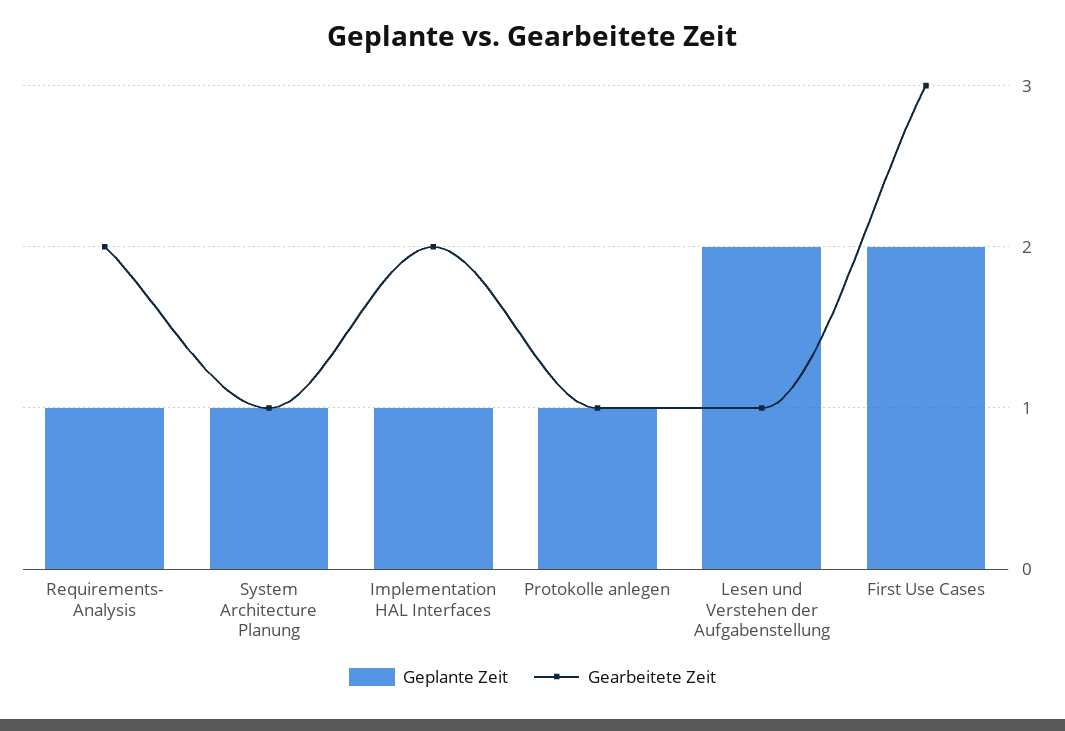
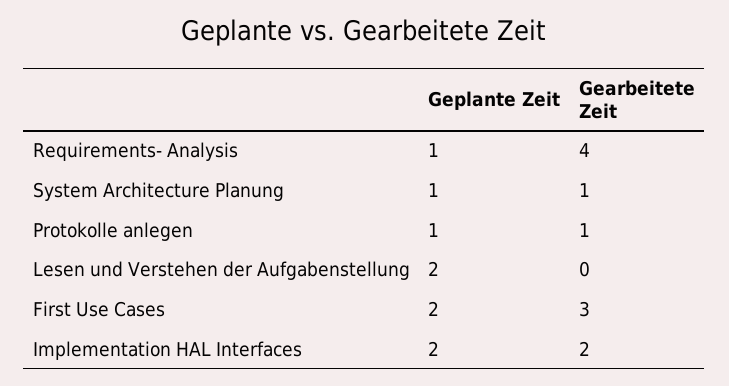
Gearbeitete Zeit, Requirements- Analysis: 2 -> 4
Geplante Zeit, Implementation HAL Interfaces: 1 -> 2
Gearbeitete Zeit, Lesen und Verstehen der Aufgabenstellung: 1 -> 0

